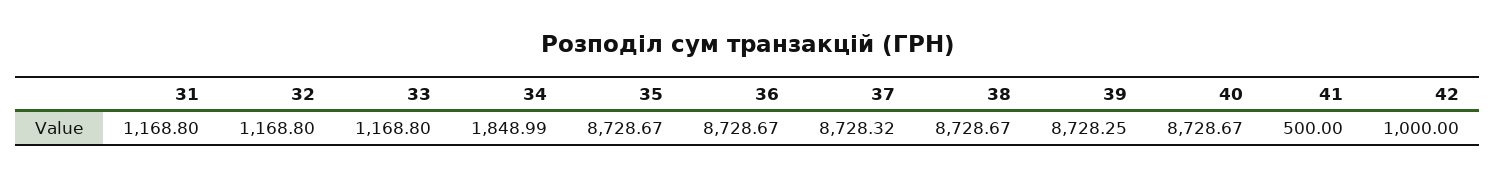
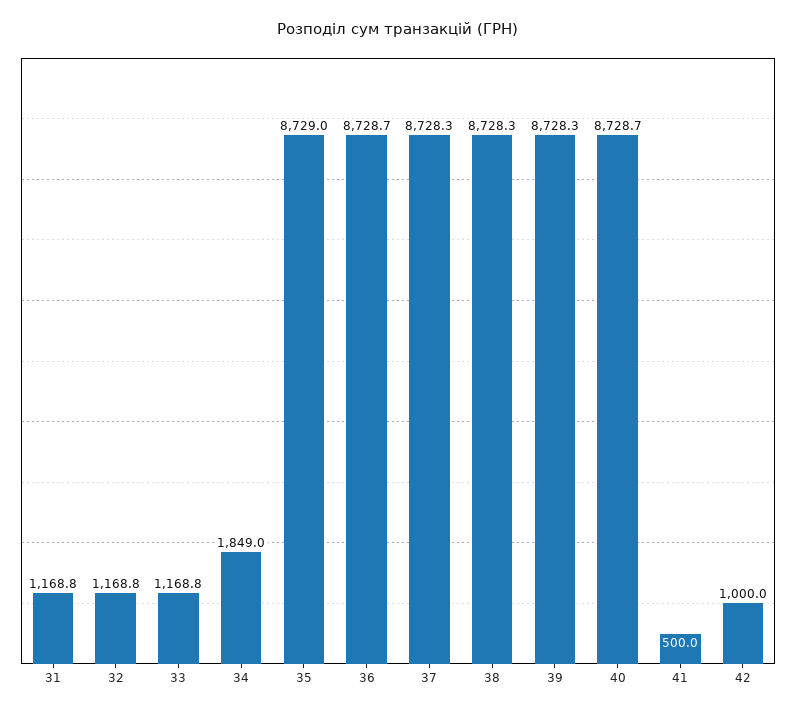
35: 8728.67 -> 8729
38: 8728.67 -> 8728.3

